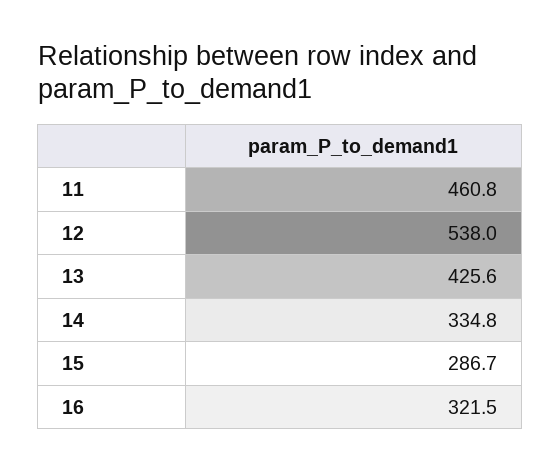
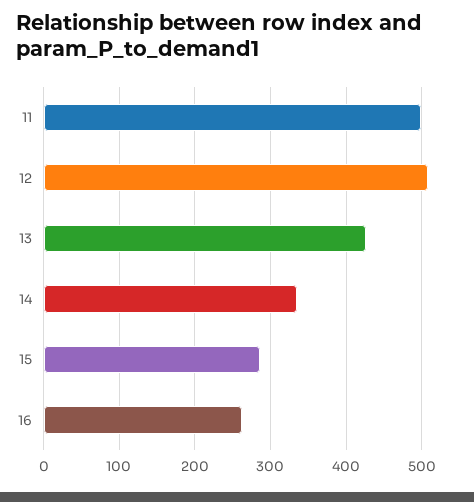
11: 460.8 -> 500
12: 538 -> 510
16: 321.5 -> 260

